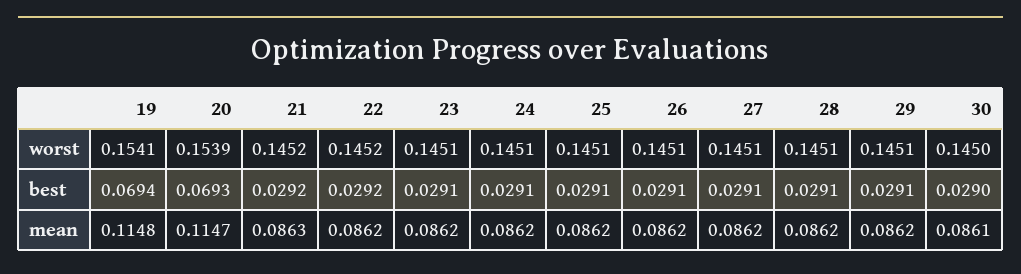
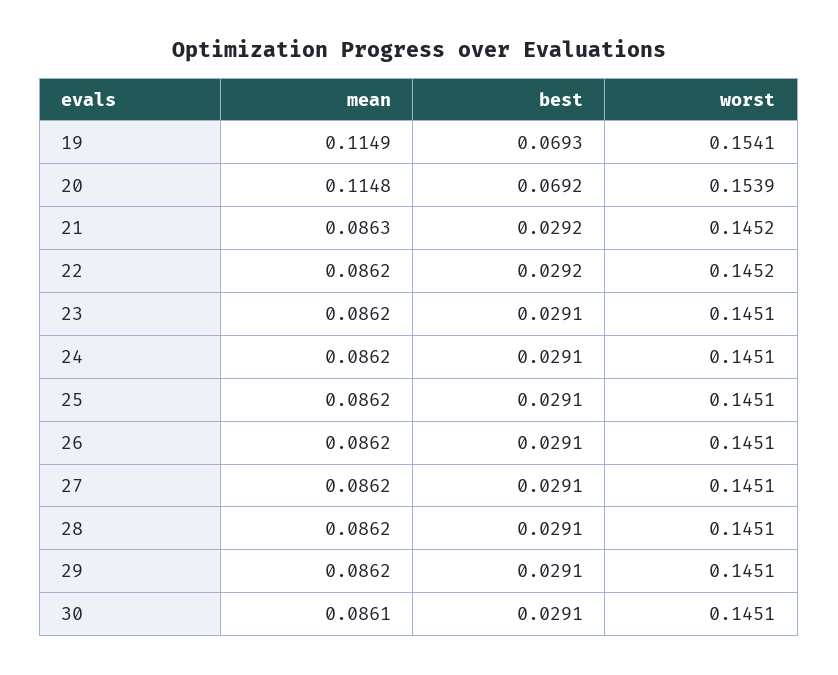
30, worst: 0.145 -> 0.1451
19, best: 0.0694 -> 0.0693
20, best: 0.0693 -> 0.0692
30, best: 0.029 -> 0.0291
19, mean: 0.1148 -> 0.1149
20, mean: 0.1147 -> 0.1148

